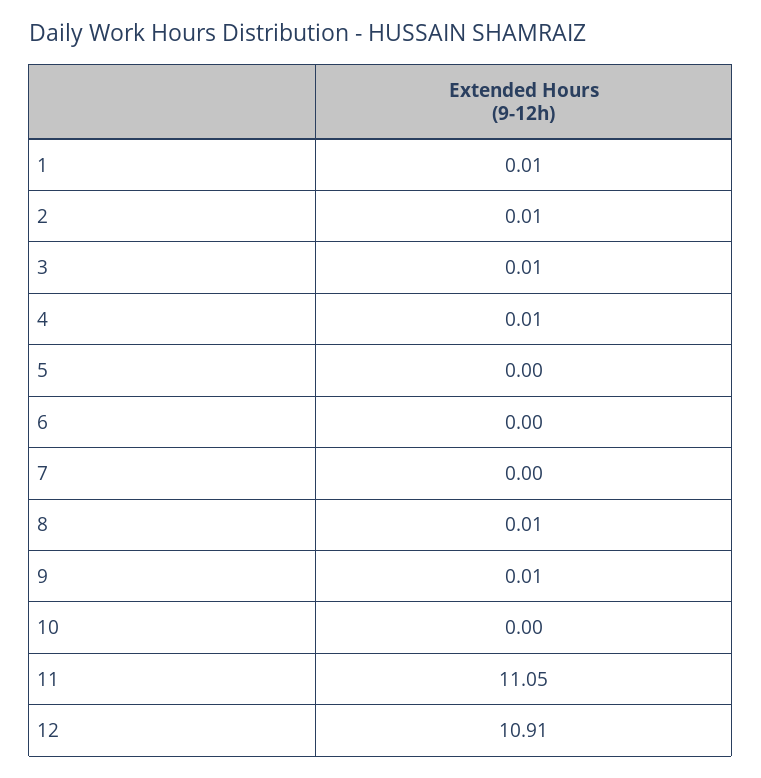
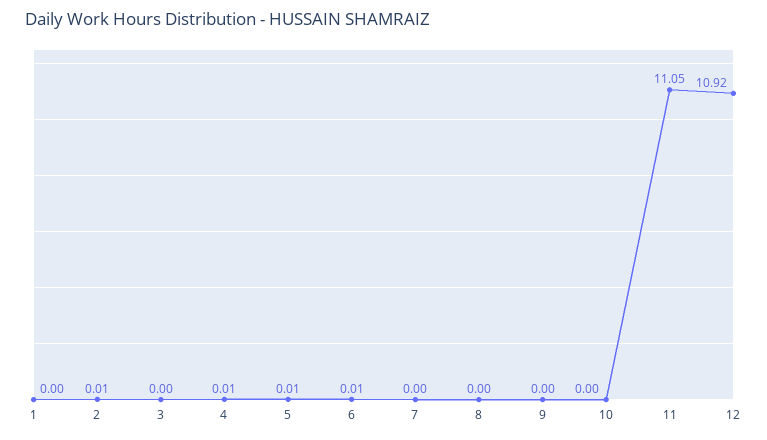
1: 0.01 -> 0
3: 0.01 -> 0
5: 0 -> 0.01
6: 0 -> 0.01
8: 0.01 -> 0
9: 0.01 -> 0
12: 10.91 -> 10.92

